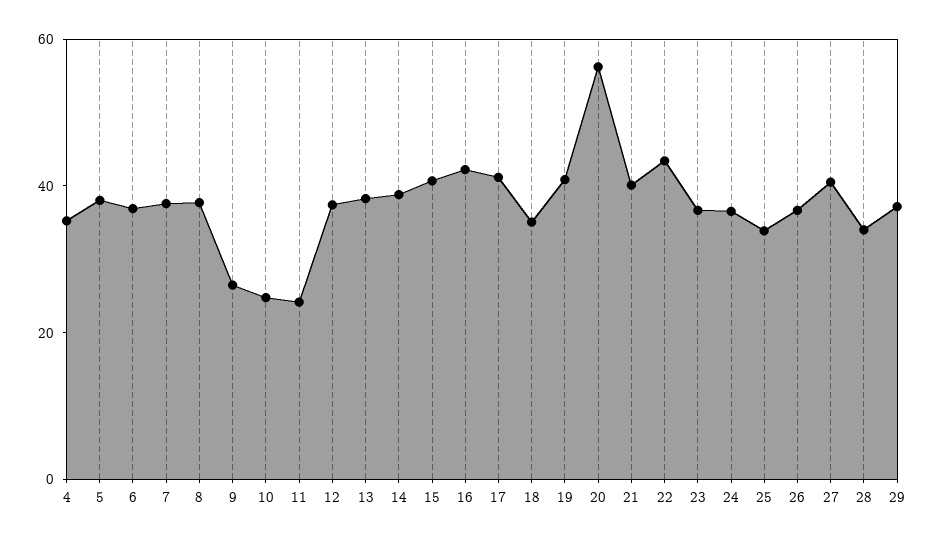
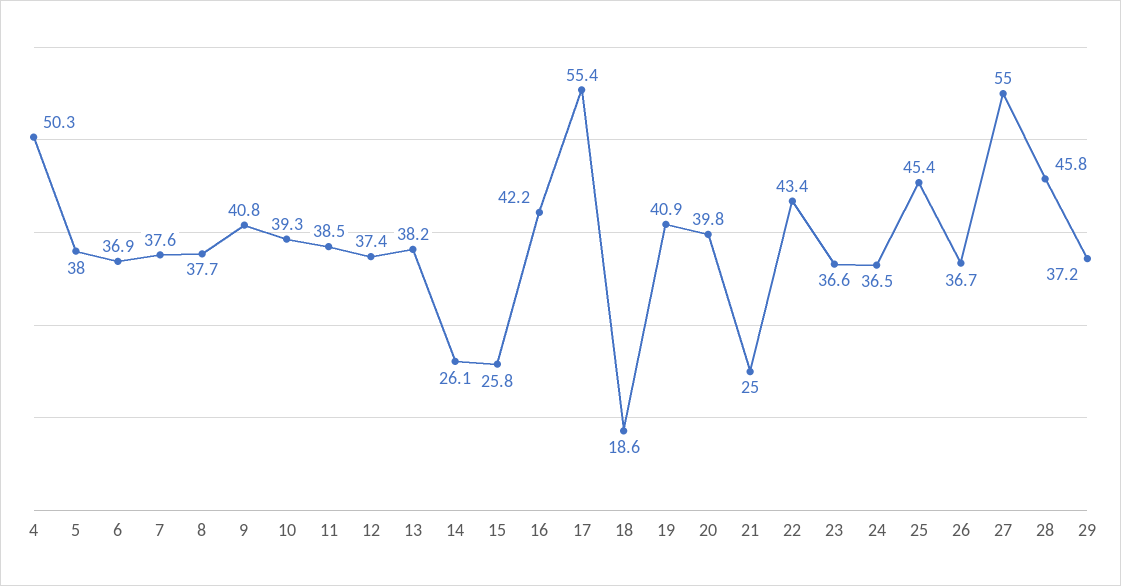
4: 35 -> 50.3
9: 25 -> 40.8
10: 25 -> 39.3
11: 25 -> 38.5
14: 40 -> 26.1
15: 40 -> 25.8
17: 40 -> 55.4
18: 35 -> 18.6
20: 55 -> 39.8
21: 40 -> 25
25: 35 -> 45.4
27: 40 -> 55
28: 35 -> 45.8

